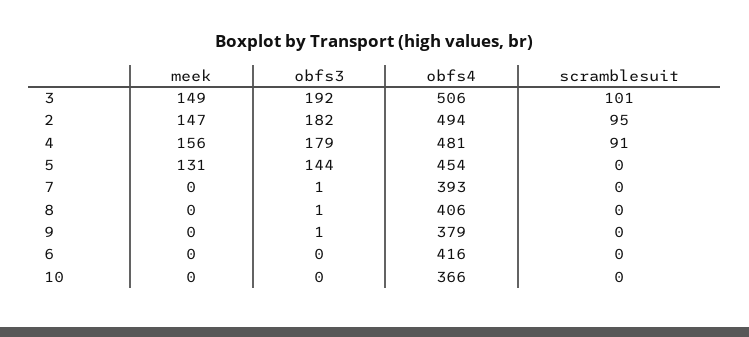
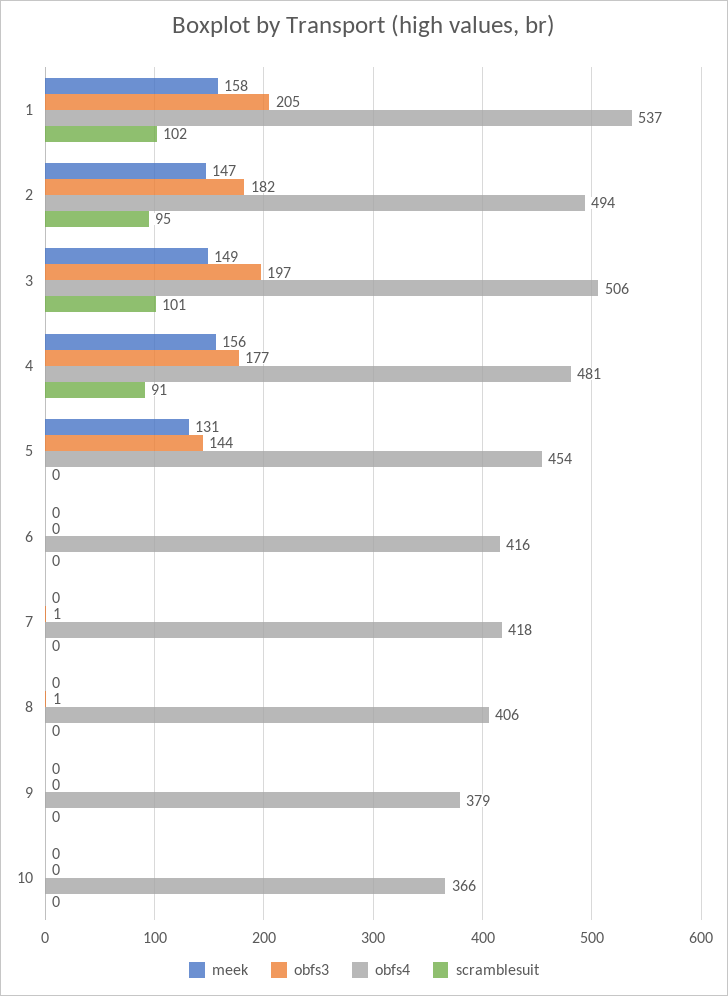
obfs3, 3: 192 -> 197
obfs3, 4: 179 -> 177
obfs4, 7: 393 -> 418
obfs3, 9: 1 -> 0
meek, 1: none -> 158
obfs3, 1: none -> 205
obfs4, 1: none -> 537
scramblesuit, 1: none -> 102

